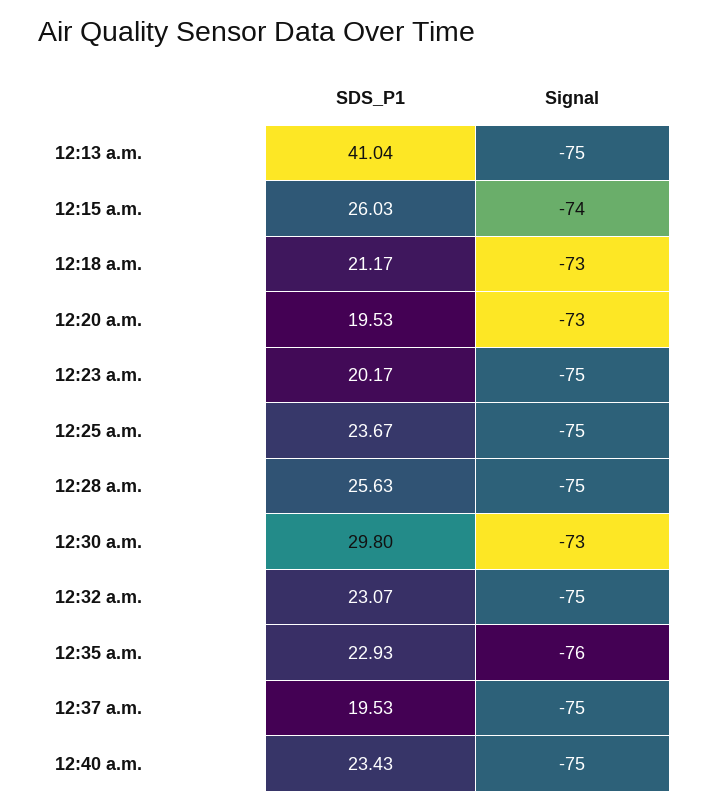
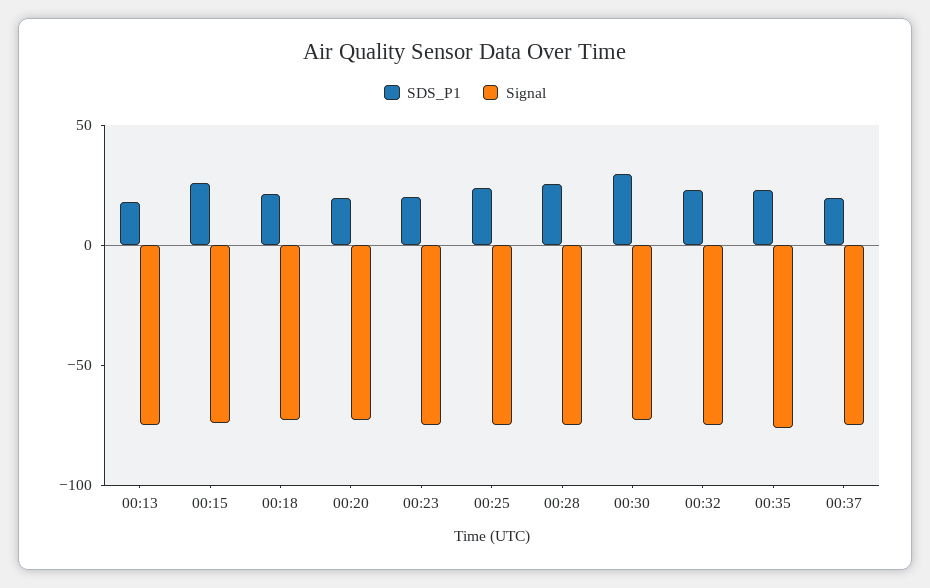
SDS_P1, 12:13 a.m.: 41.04 -> 20
SDS_P1, 12:40 a.m.: 23.43 -> none
Signal, 12:40 a.m.: -75 -> none

